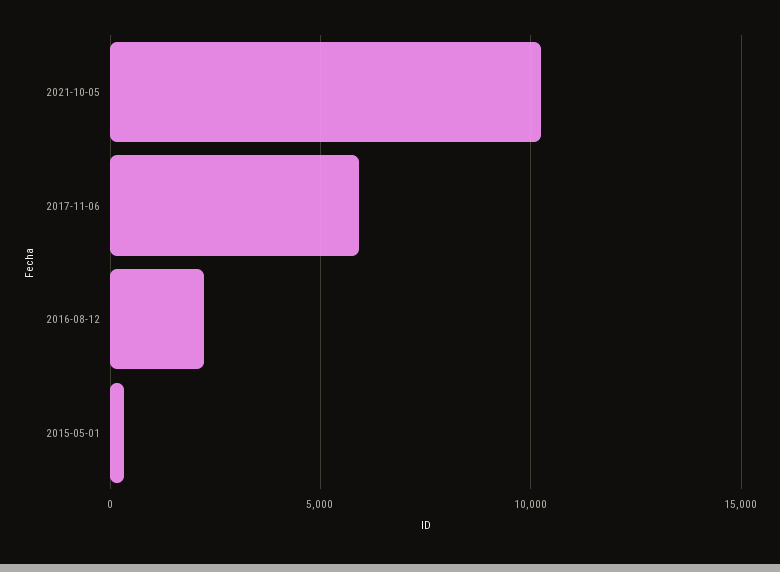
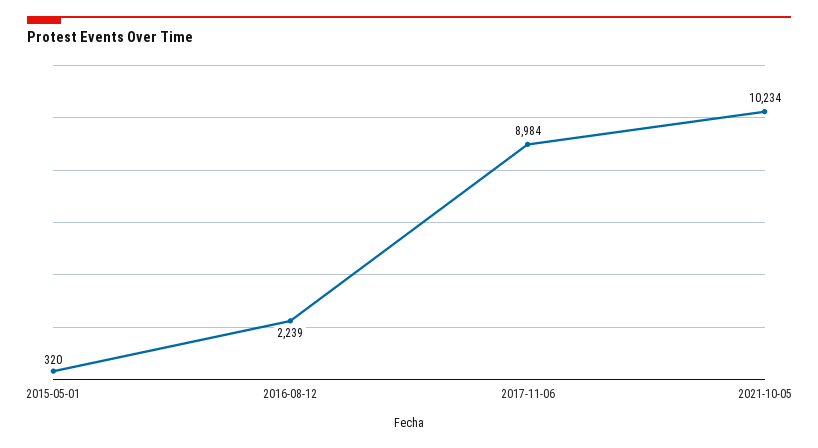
2017-11-06: 6000 -> 8984

